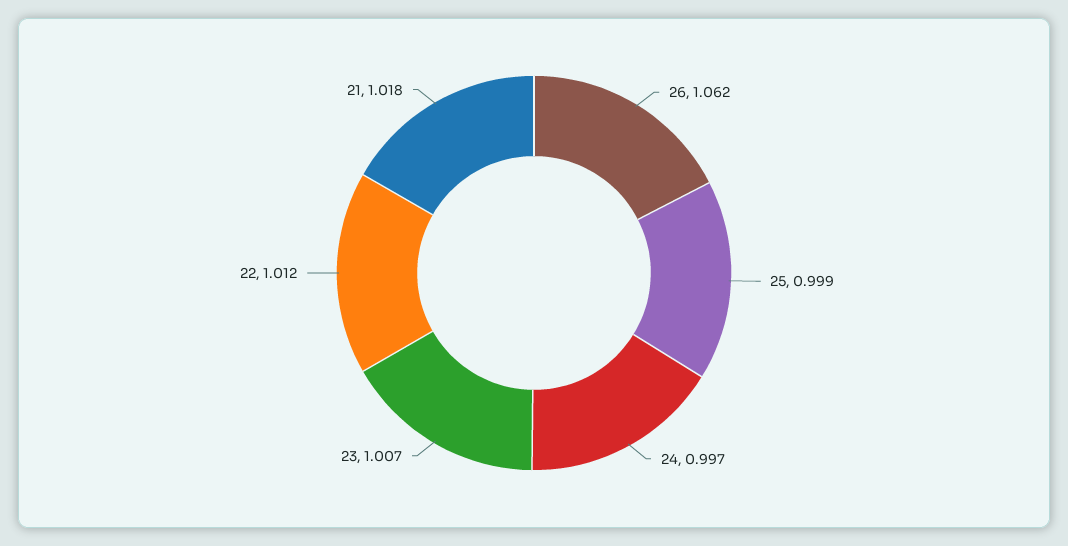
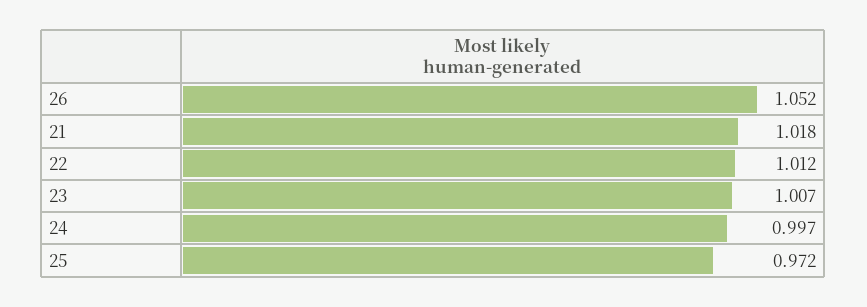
26: 1.062 -> 1.052
25: 0.999 -> 0.972

